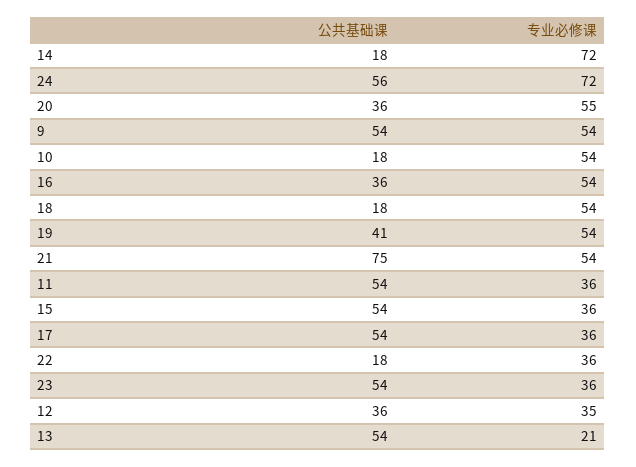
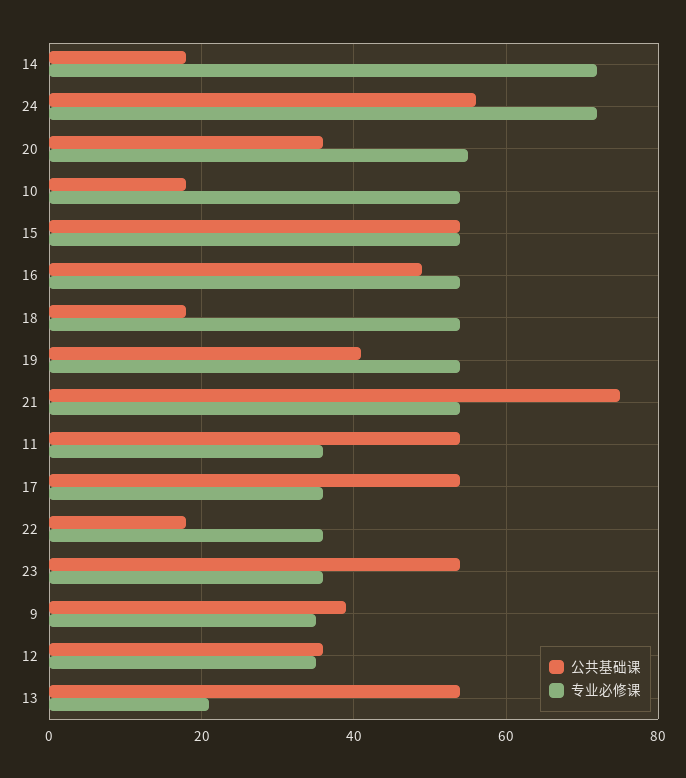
公共基础课, 9: 54 -> 40
专业必修课, 9: 54 -> 35
公共基础课, 16: 36 -> 50
专业必修课, 15: 36 -> 55

